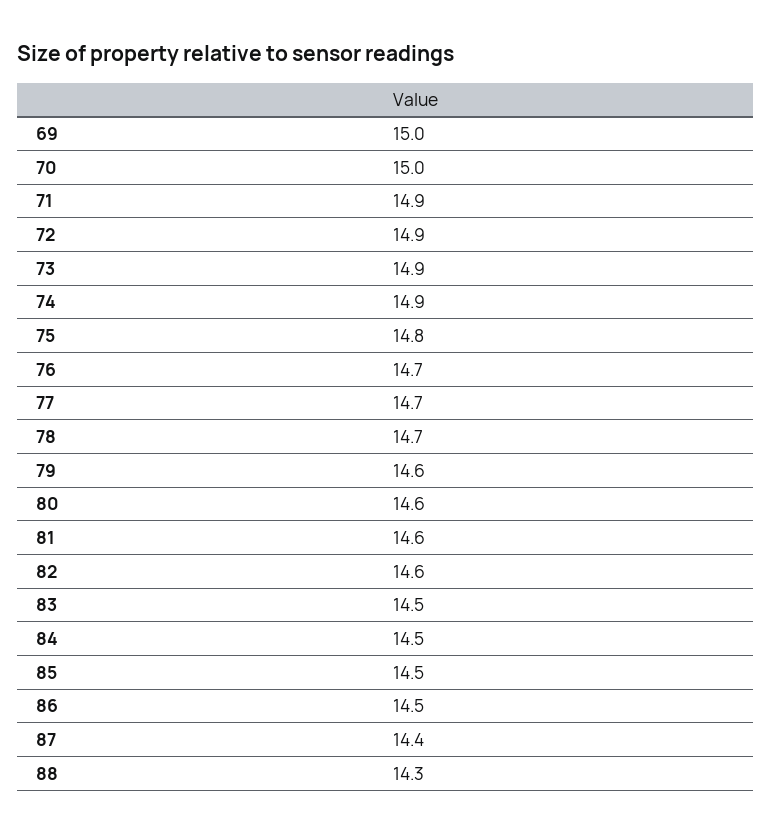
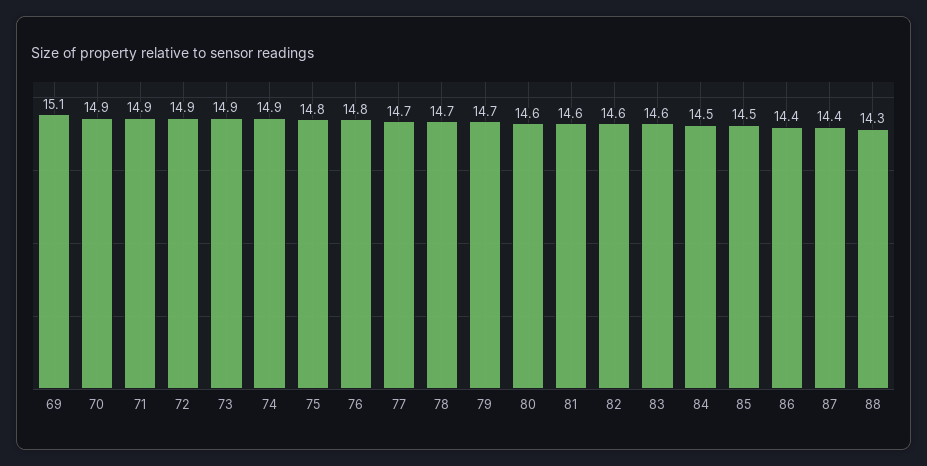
69: 15 -> 15.1
70: 15 -> 14.9
76: 14.7 -> 14.8
79: 14.6 -> 14.7
83: 14.5 -> 14.6
86: 14.5 -> 14.4

